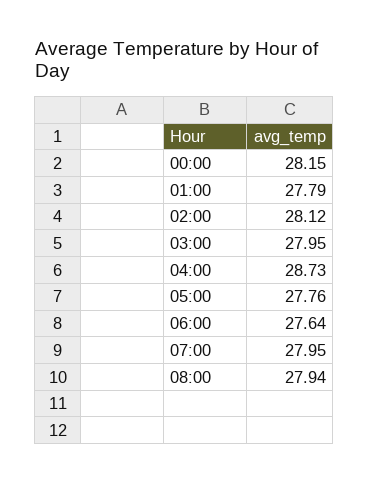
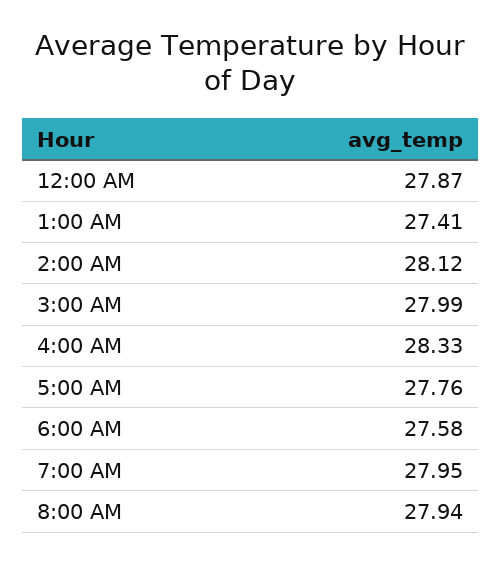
00:00: 28.15 -> 27.87
01:00: 27.79 -> 27.41
03:00: 27.95 -> 27.99
04:00: 28.73 -> 28.33
06:00: 27.64 -> 27.58

